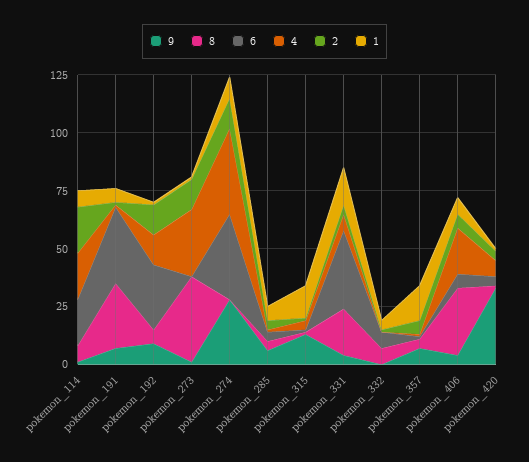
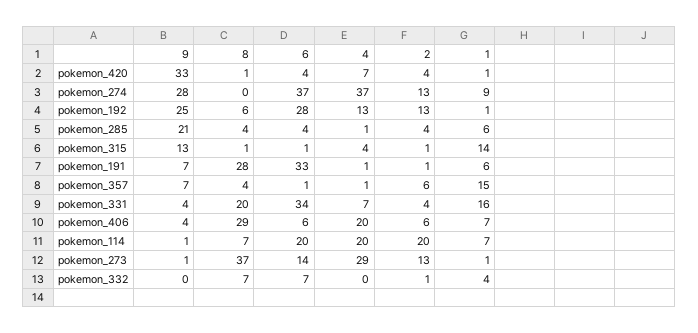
9, pokemon_192: 10 -> 25
6, pokemon_273: 0 -> 14
9, pokemon_285: 5 -> 21

